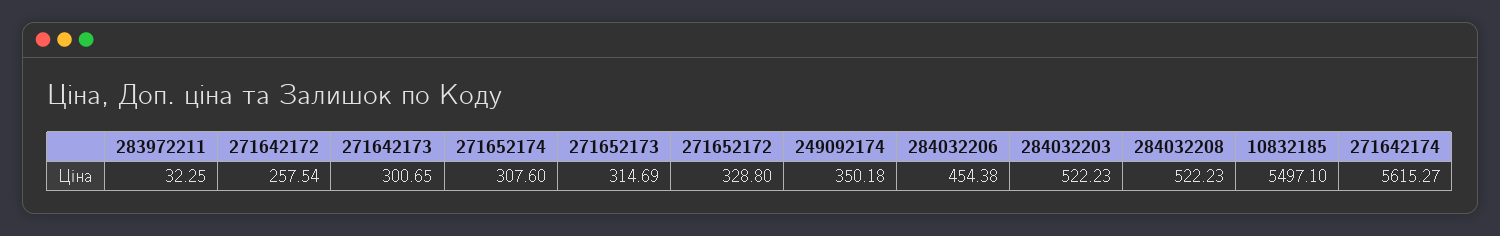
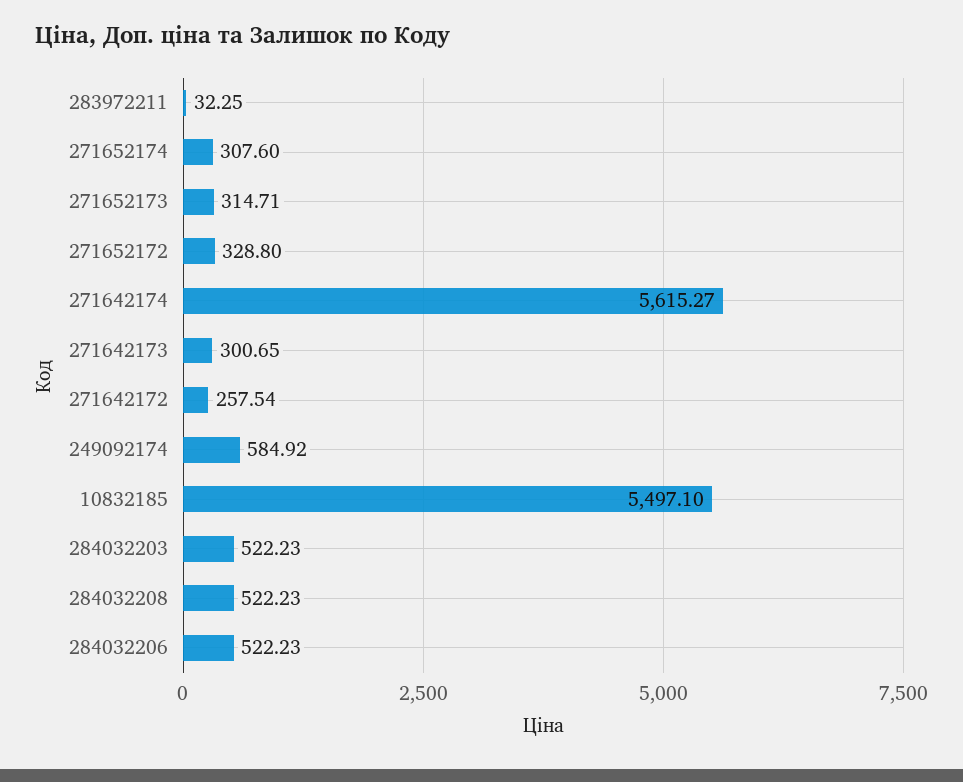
271652173: 314.69 -> 314.71
249092174: 350.18 -> 584.92
284032206: 454.38 -> 522.23

